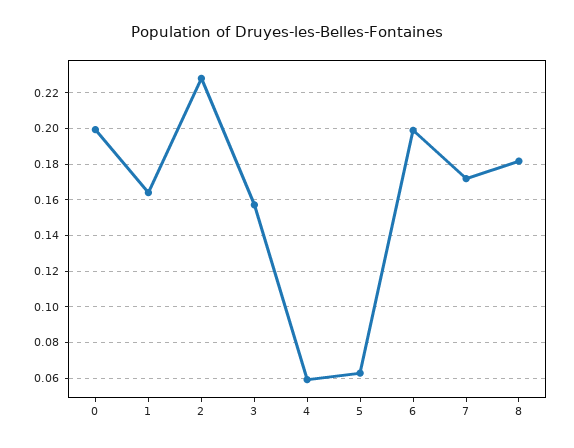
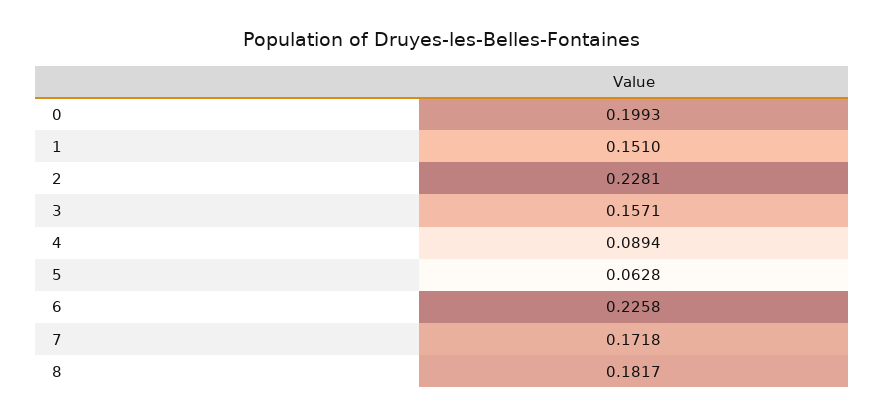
1: 0.165 -> 0.151
4: 0.06 -> 0.0894
6: 0.2 -> 0.2258

